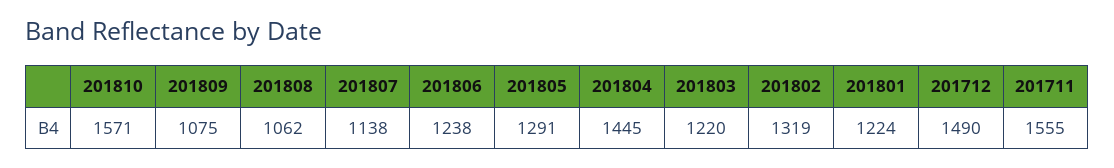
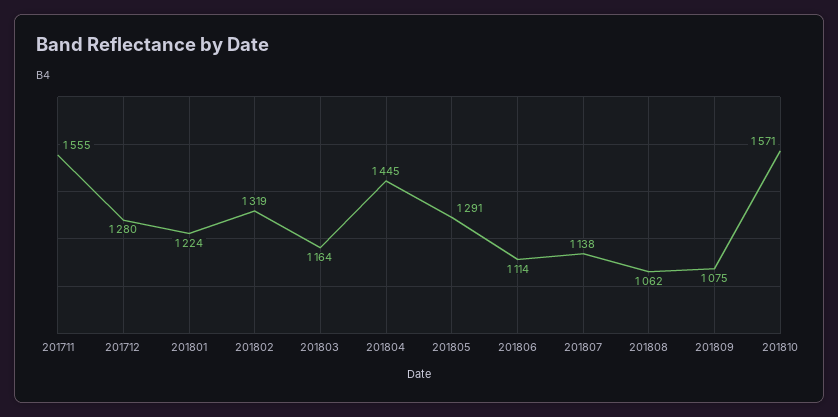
201806: 1238 -> 1114
201803: 1220 -> 1164
201712: 1490 -> 1280

